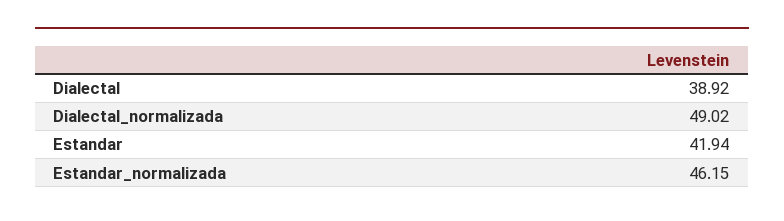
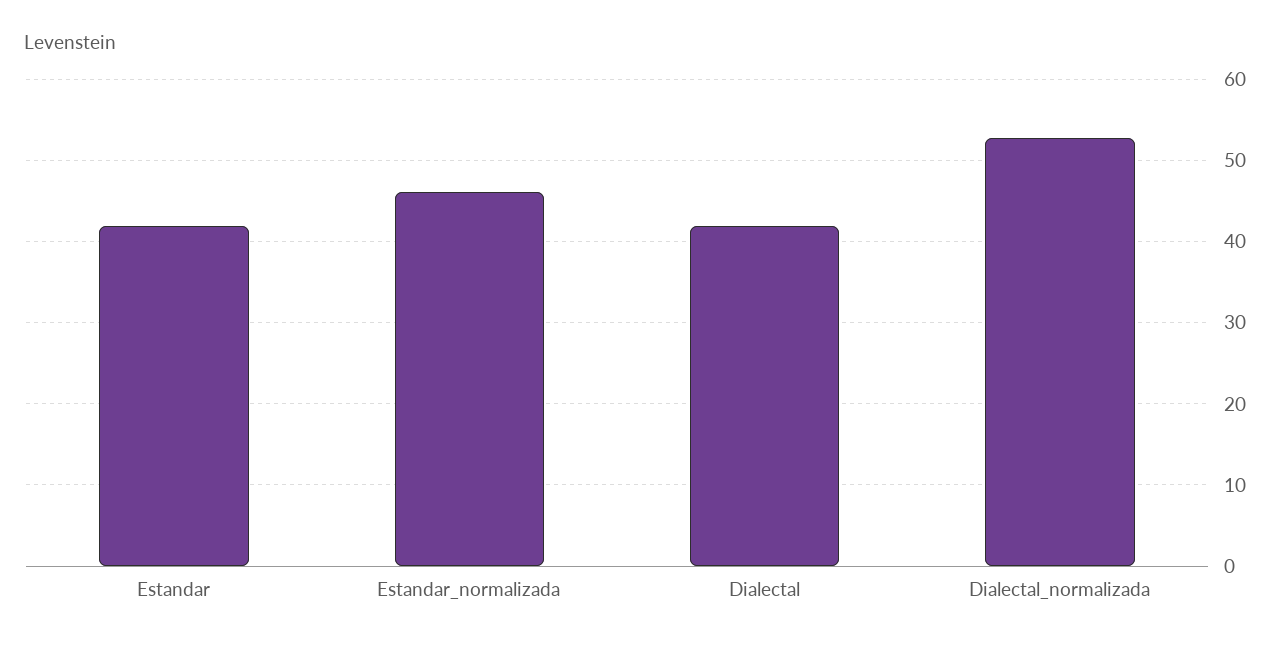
Dialectal: 38.92 -> 42
Dialectal_normalizada: 49.02 -> 53

